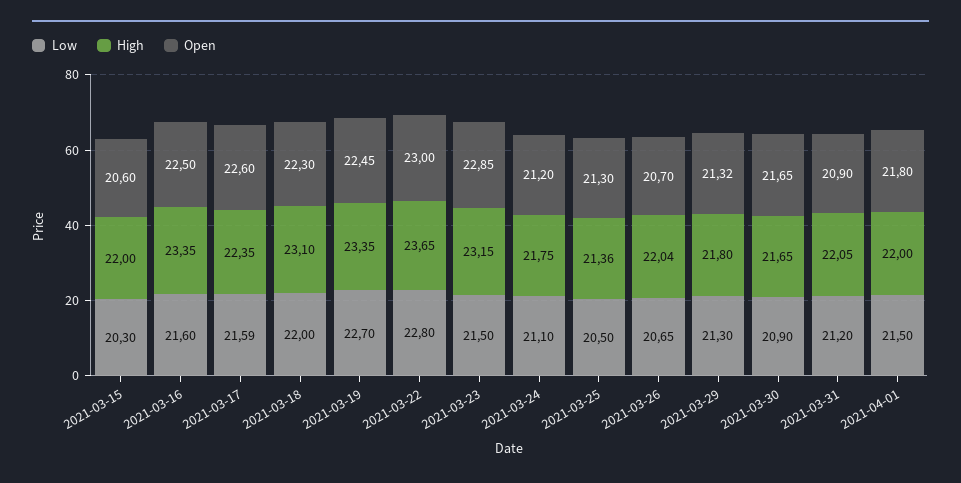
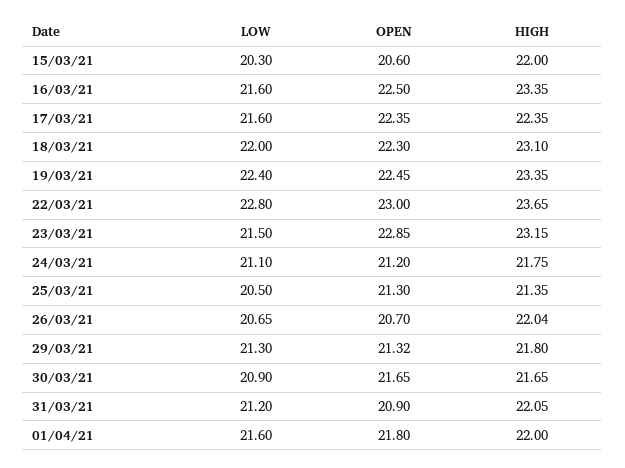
Low, 2021-03-17: 21.59 -> 21.6
Open, 2021-03-17: 22.6 -> 22.35
Low, 2021-03-19: 22.7 -> 22.4
High, 2021-03-25: 21.36 -> 21.35
Low, 2021-04-01: 21.5 -> 21.6

